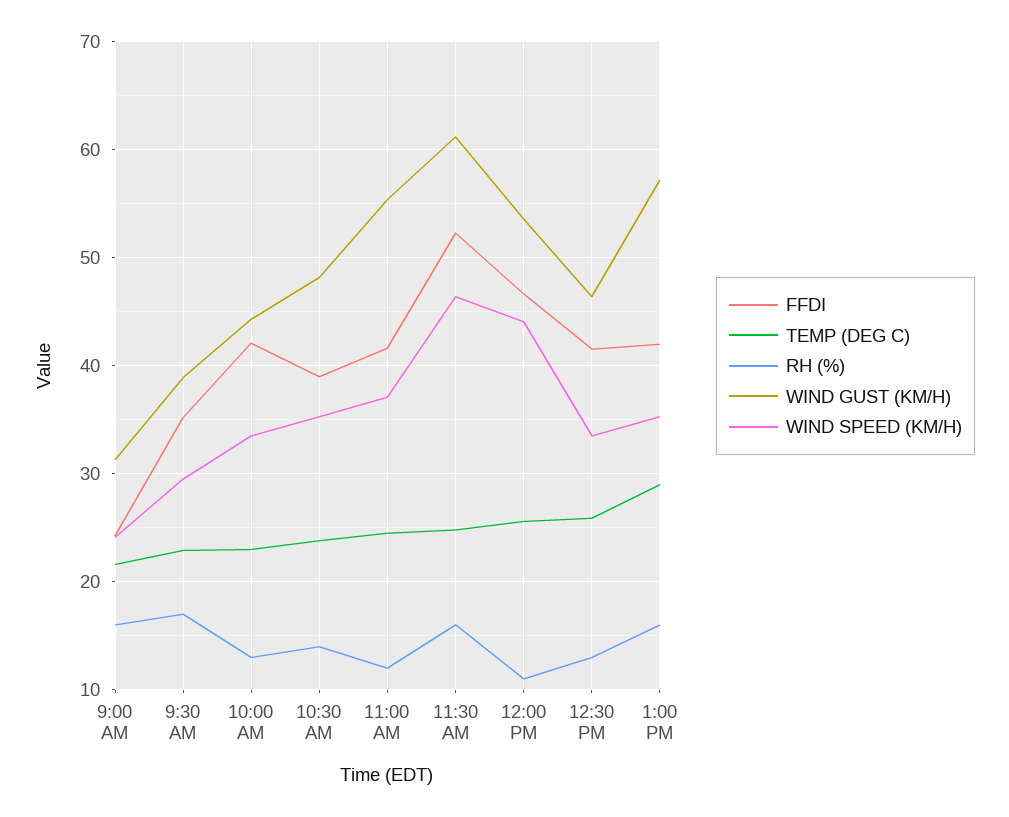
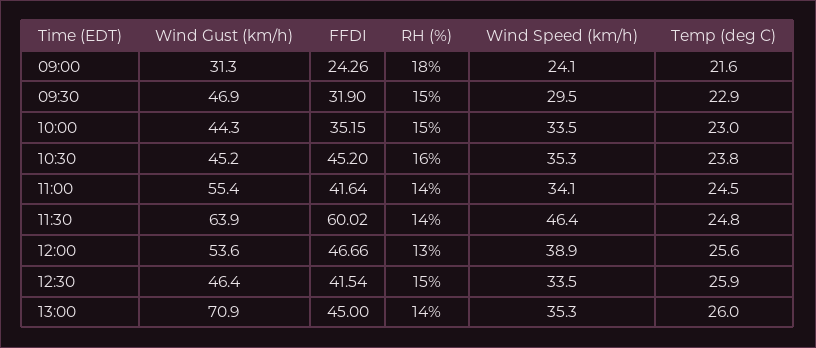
RH (%), 9:00 AM: 16 -> 18
FFDI, 9:30 AM: 35 -> 31.9
RH (%), 9:30 AM: 17 -> 15
WIND GUST (KM/H), 9:30 AM: 39 -> 46.9
FFDI, 10:00 AM: 42 -> 35.15
RH (%), 10:00 AM: 13 -> 15
FFDI, 10:30 AM: 39 -> 45.2
RH (%), 10:30 AM: 14 -> 16
WIND GUST (KM/H), 10:30 AM: 48 -> 45.2
RH (%), 11:00 AM: 12 -> 14
WIND SPEED (KM/H), 11:00 AM: 37 -> 34.1
FFDI, 11:30 AM: 52 -> 60.02
RH (%), 11:30 AM: 16 -> 14
WIND GUST (KM/H), 11:30 AM: 61 -> 63.9
RH (%), 12:00 PM: 11 -> 13
WIND SPEED (KM/H), 12:00 PM: 44 -> 38.9
RH (%), 12:30 PM: 13 -> 15
FFDI, 1:00 PM: 42 -> 45
TEMP (DEG C), 1:00 PM: 29 -> 26
RH (%), 1:00 PM: 16 -> 14
WIND GUST (KM/H), 1:00 PM: 57 -> 70.9

